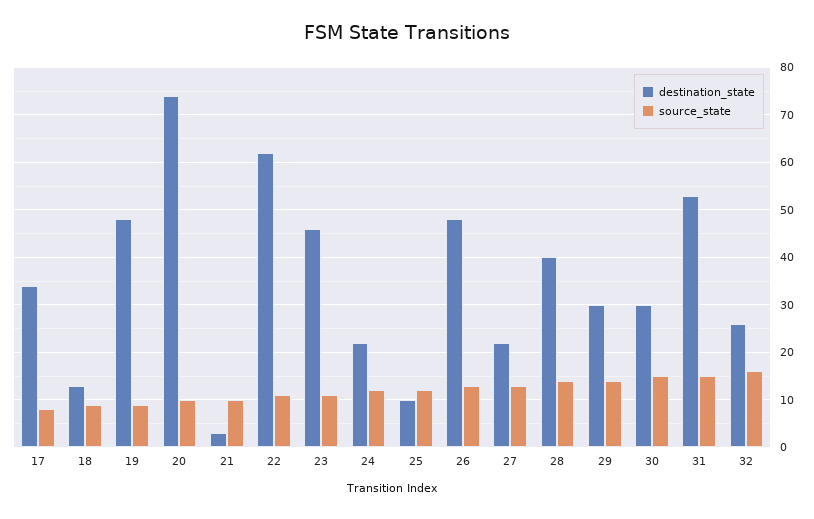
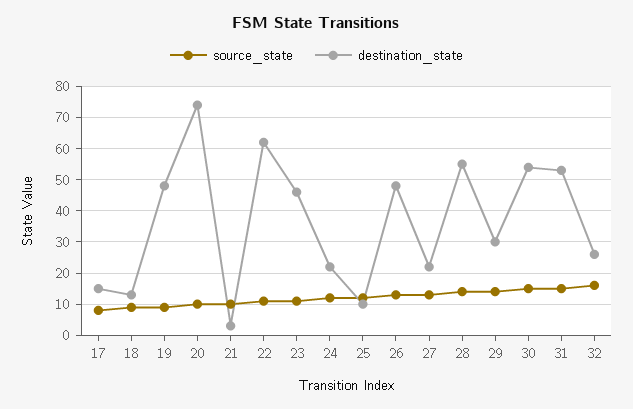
destination_state, 17: 35 -> 15
destination_state, 28: 40 -> 55
destination_state, 30: 30 -> 55

